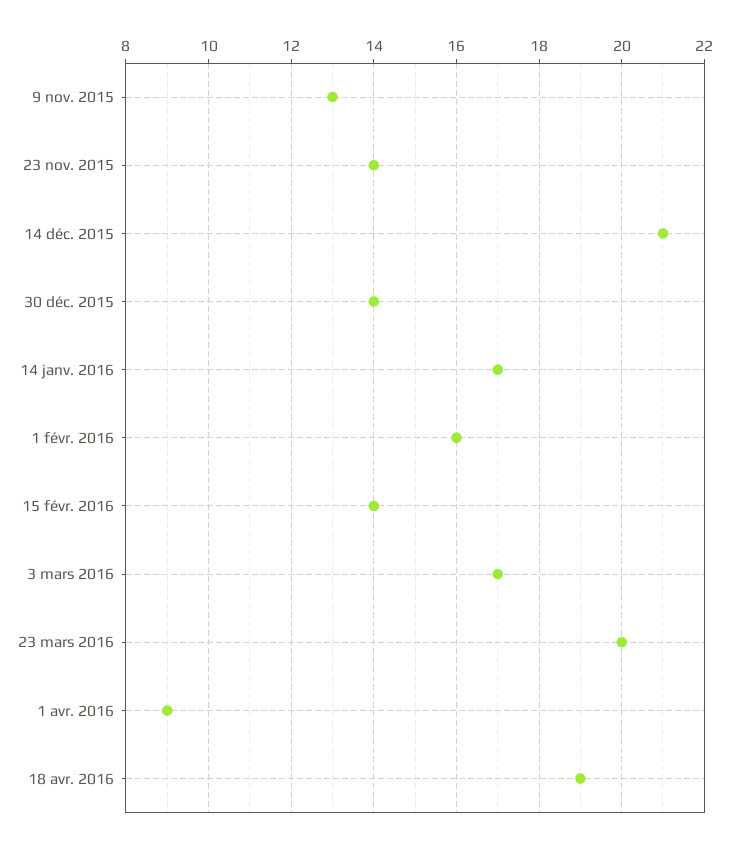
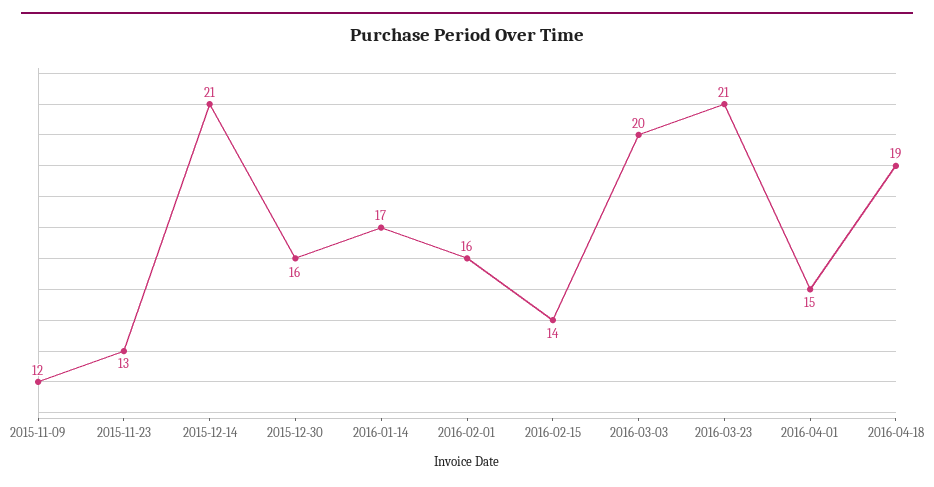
9 nov. 2015: 13 -> 12
23 nov. 2015: 14 -> 13
30 déc. 2015: 14 -> 16
3 mars 2016: 17 -> 20
23 mars 2016: 20 -> 21
1 avr. 2016: 9 -> 15

